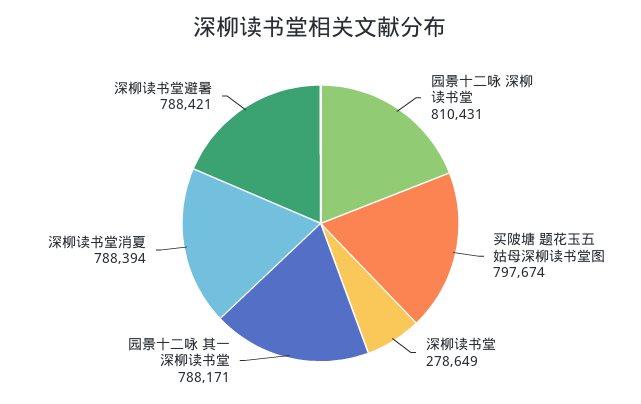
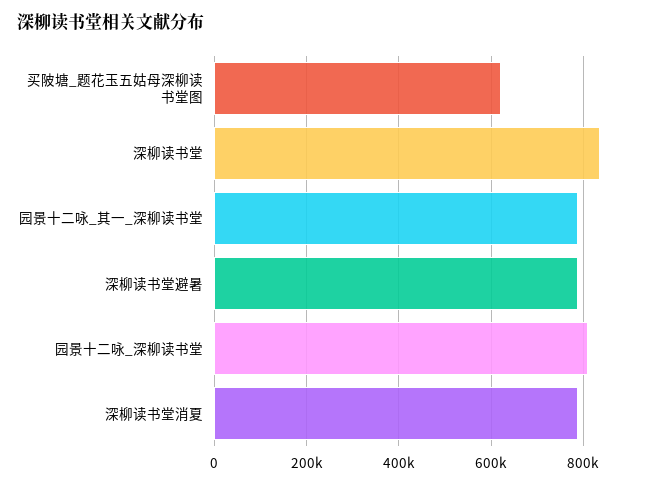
买陂塘 题花玉五姑母深柳读书堂图: 797674 -> 620000
深柳读书堂: 278649 -> 840000

